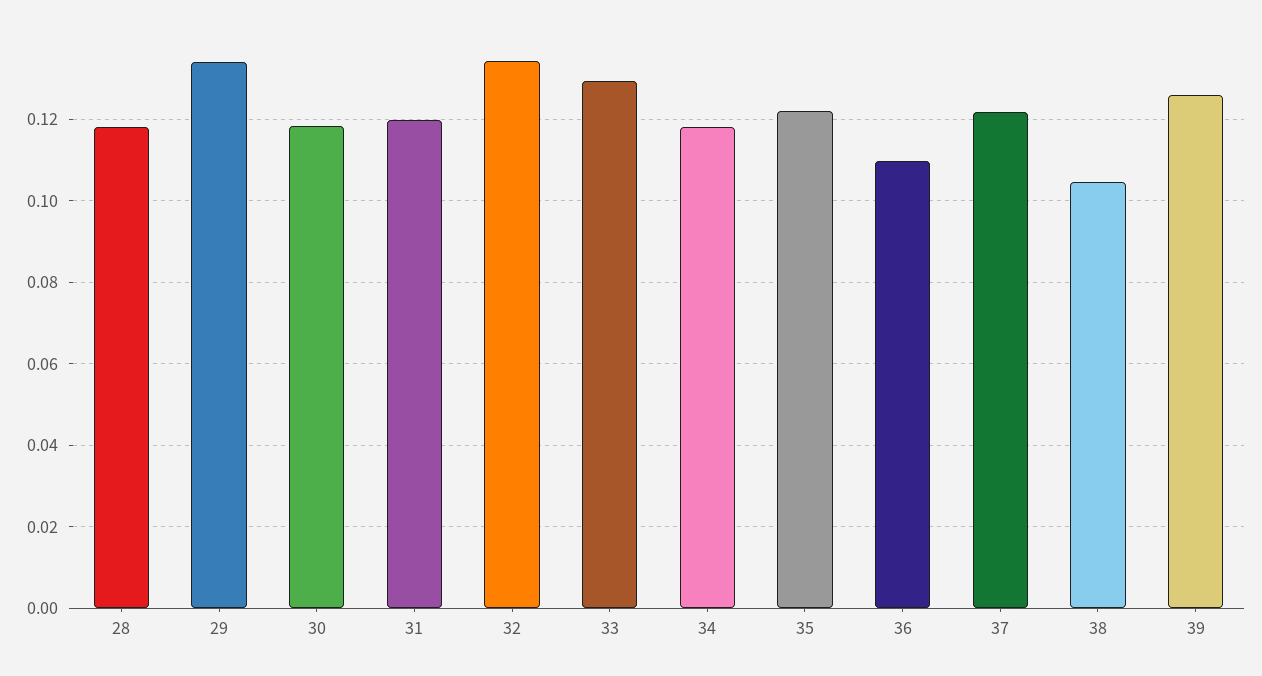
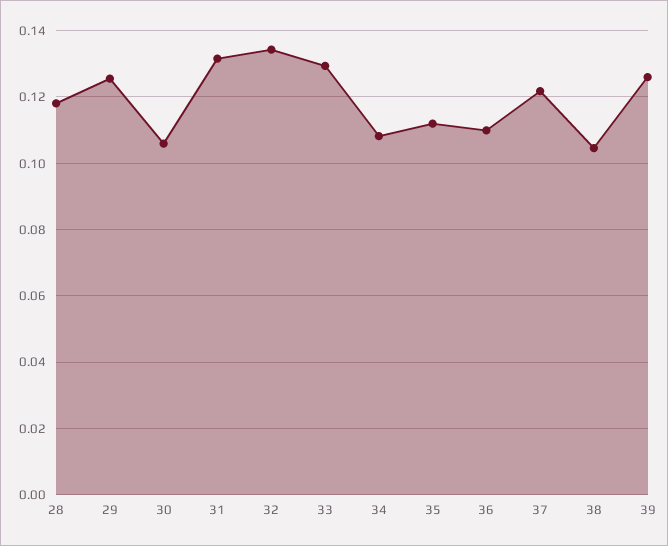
29: 0.134 -> 0.126
30: 0.118 -> 0.106
31: 0.12 -> 0.132
34: 0.118 -> 0.108
35: 0.122 -> 0.112

